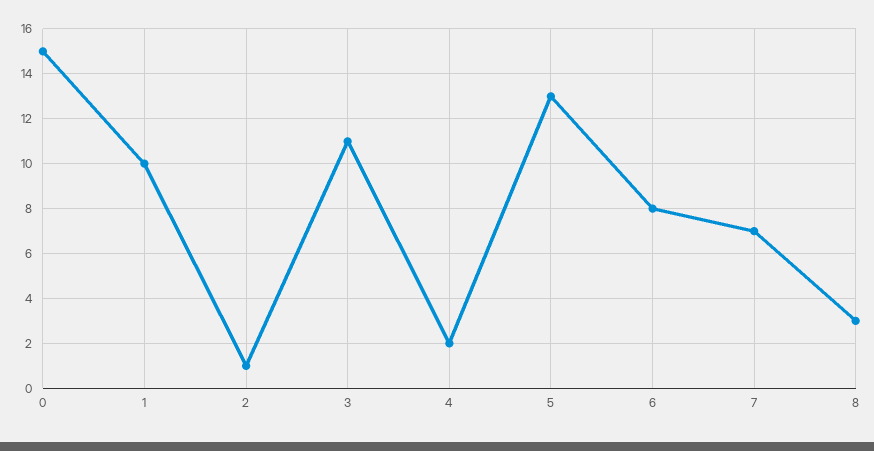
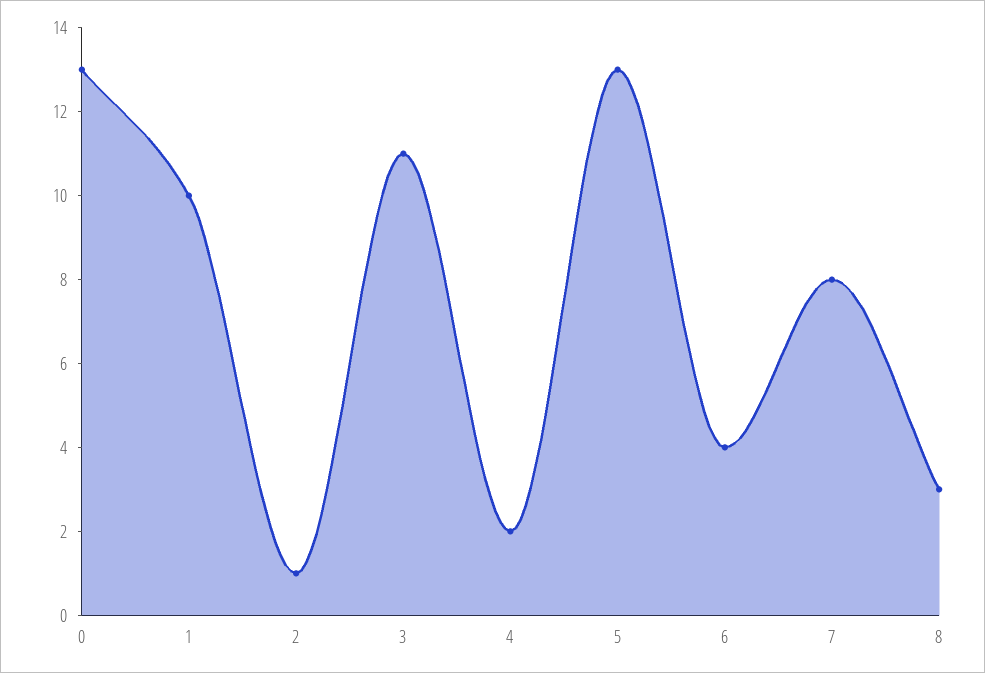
0: 15 -> 13
6: 8 -> 4
7: 7 -> 8

